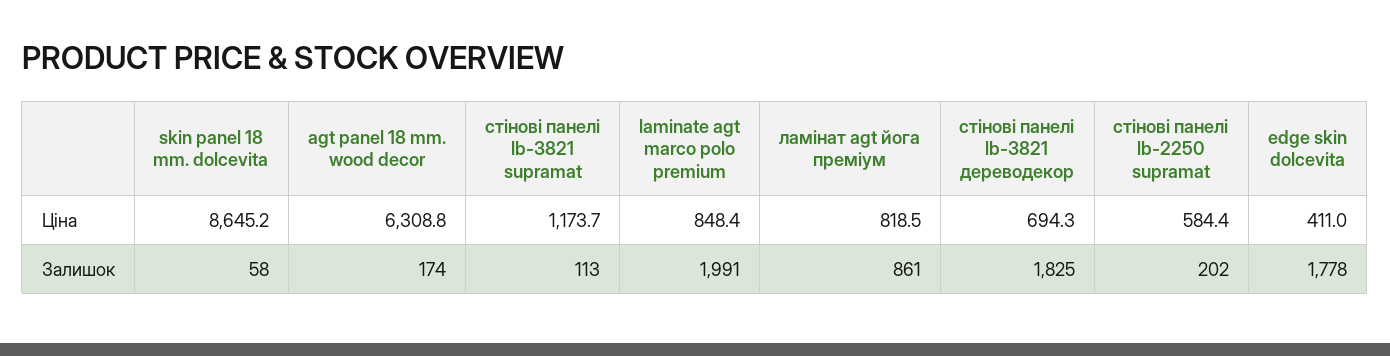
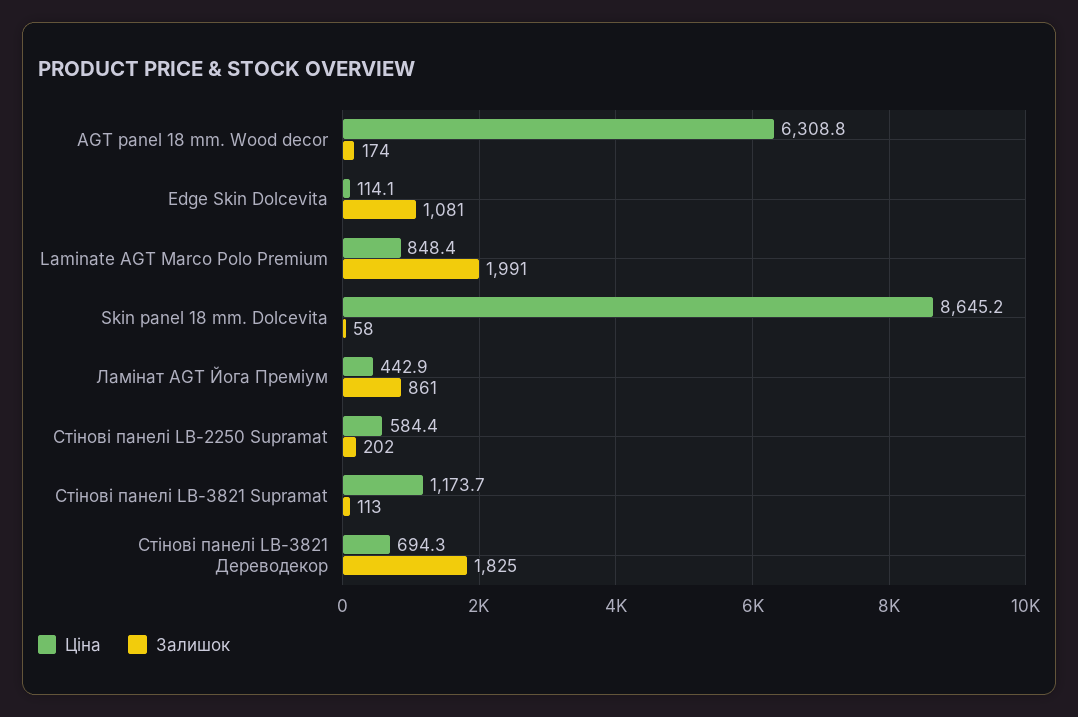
Ціна, ламінат agt йога преміум: 818.5 -> 442.9
Ціна, edge skin dolcevita: 411 -> 114.1
Залишок, edge skin dolcevita: 1778 -> 1081

